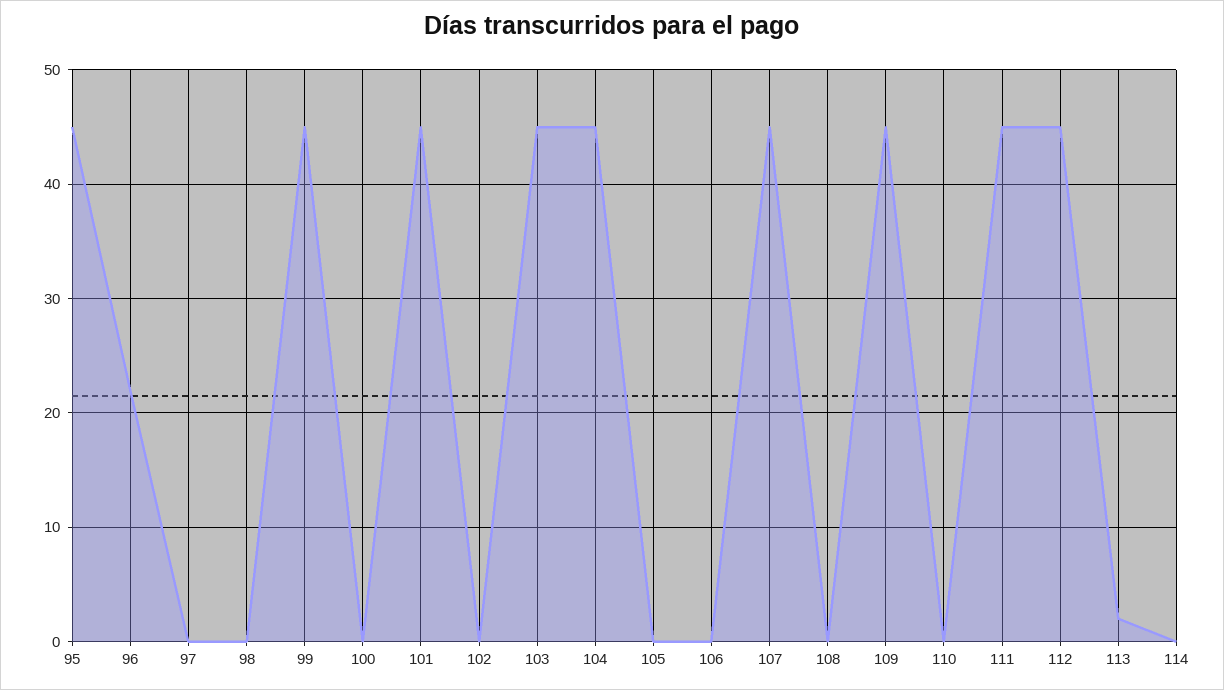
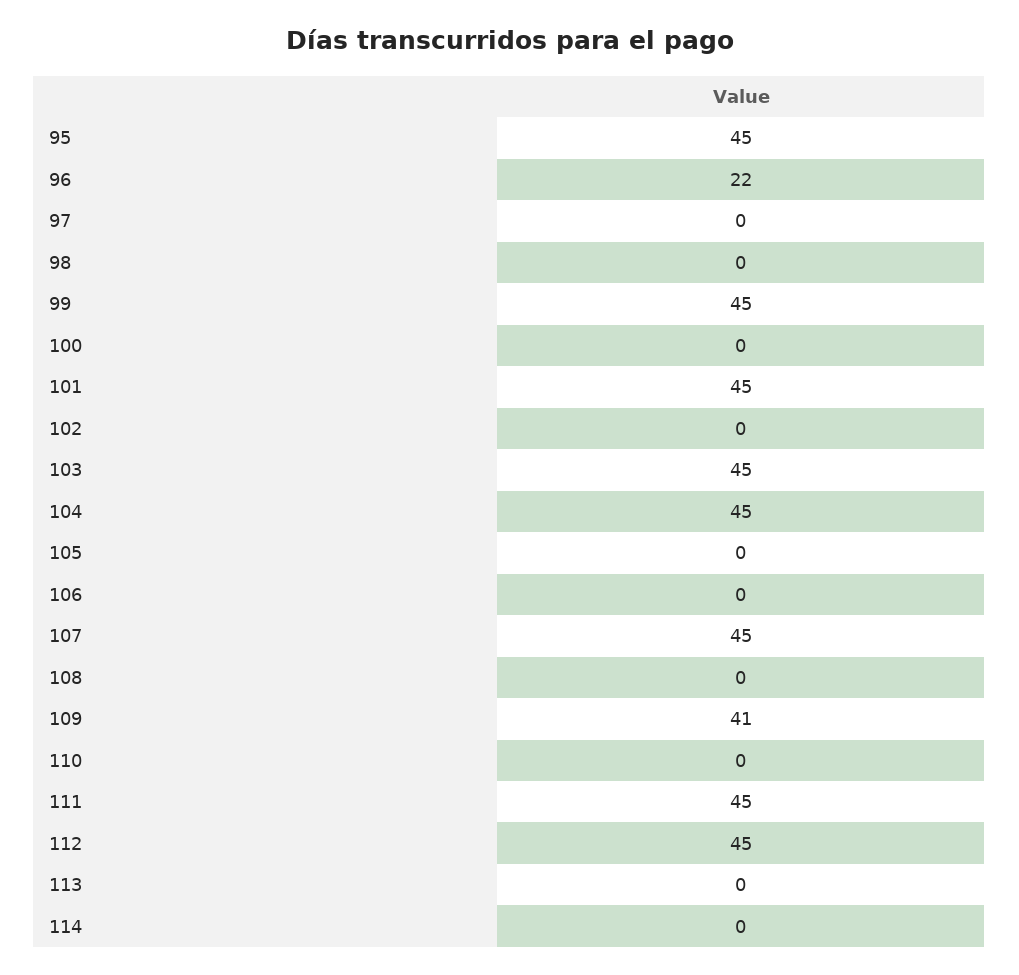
109: 45 -> 41
113: 2 -> 0

